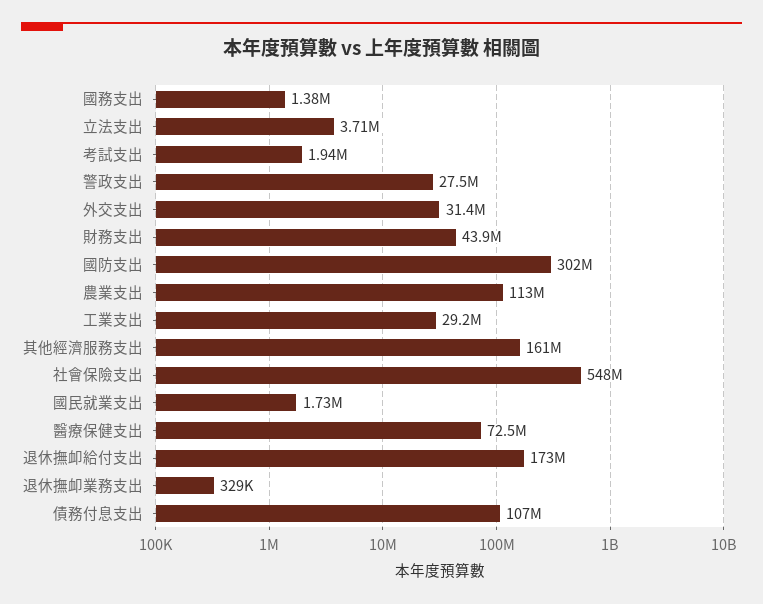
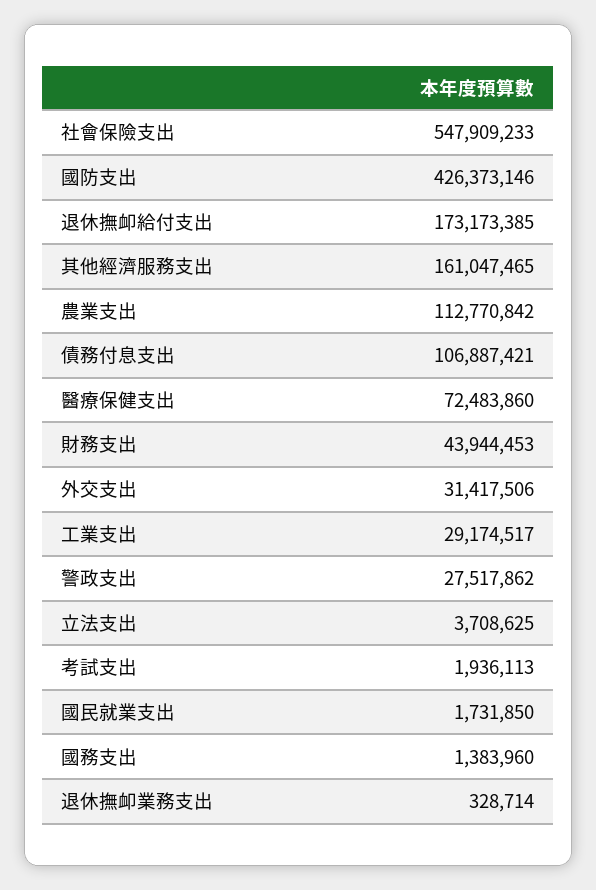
國防支出: 302000000 -> 426373146

